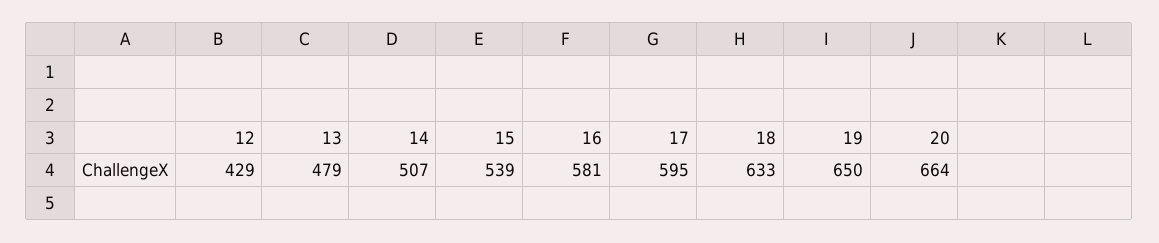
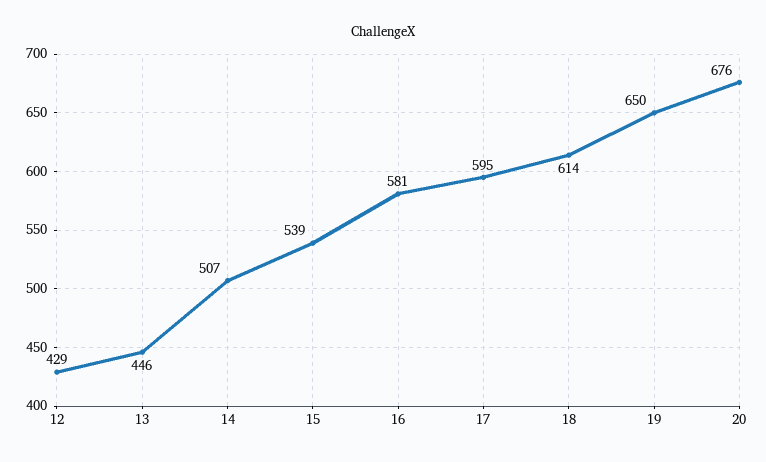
13: 479 -> 446
18: 633 -> 614
20: 664 -> 676

